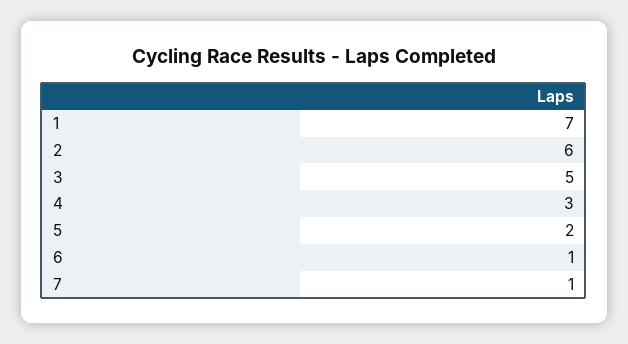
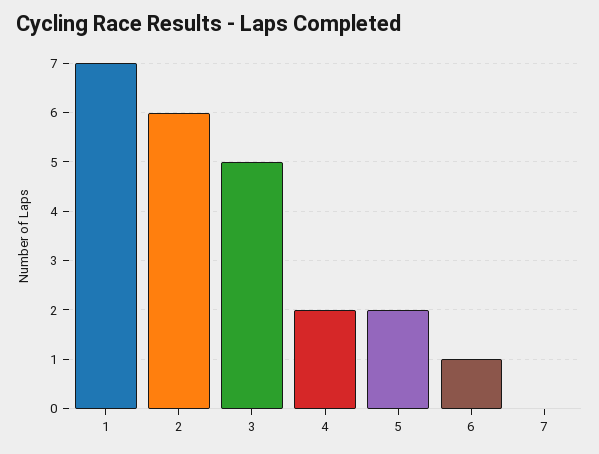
4: 3 -> 2
7: 1 -> 0

